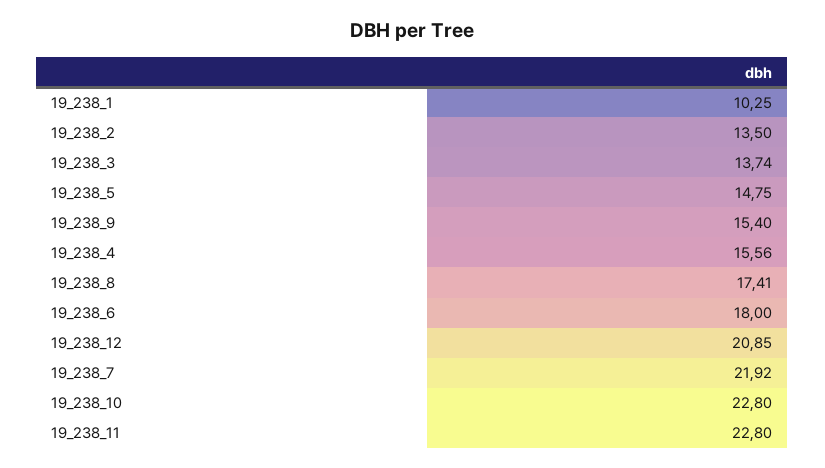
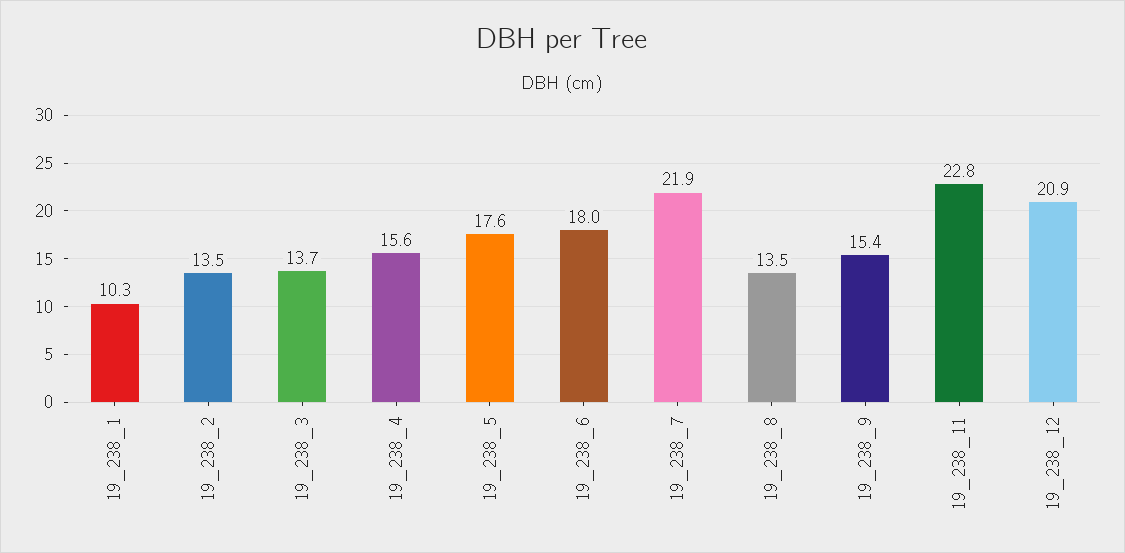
19_238_5: 14.75 -> 17.6
19_238_8: 17.41 -> 13.5
19_238_10: 22.8 -> none

